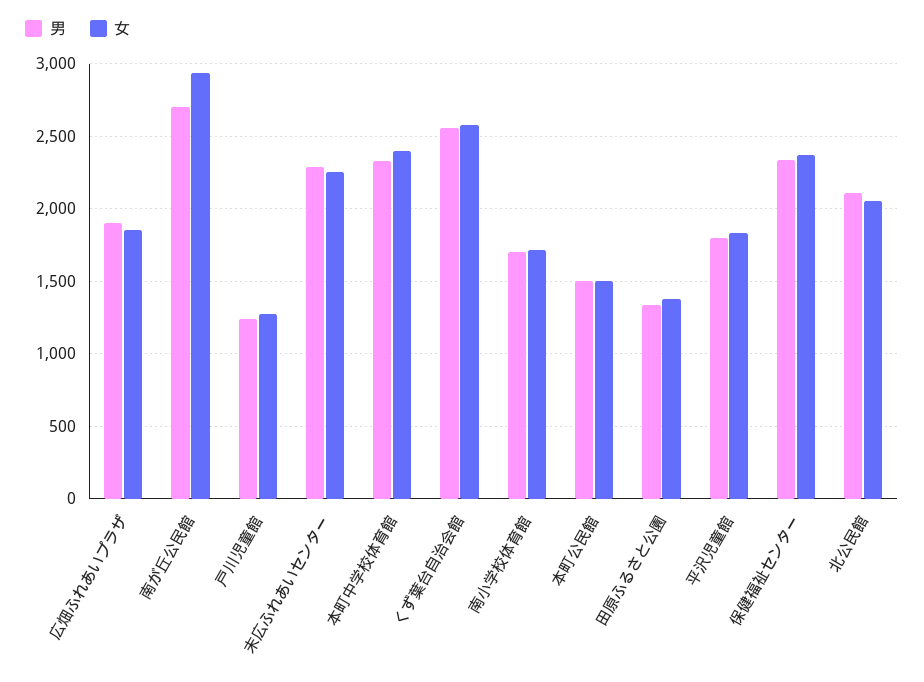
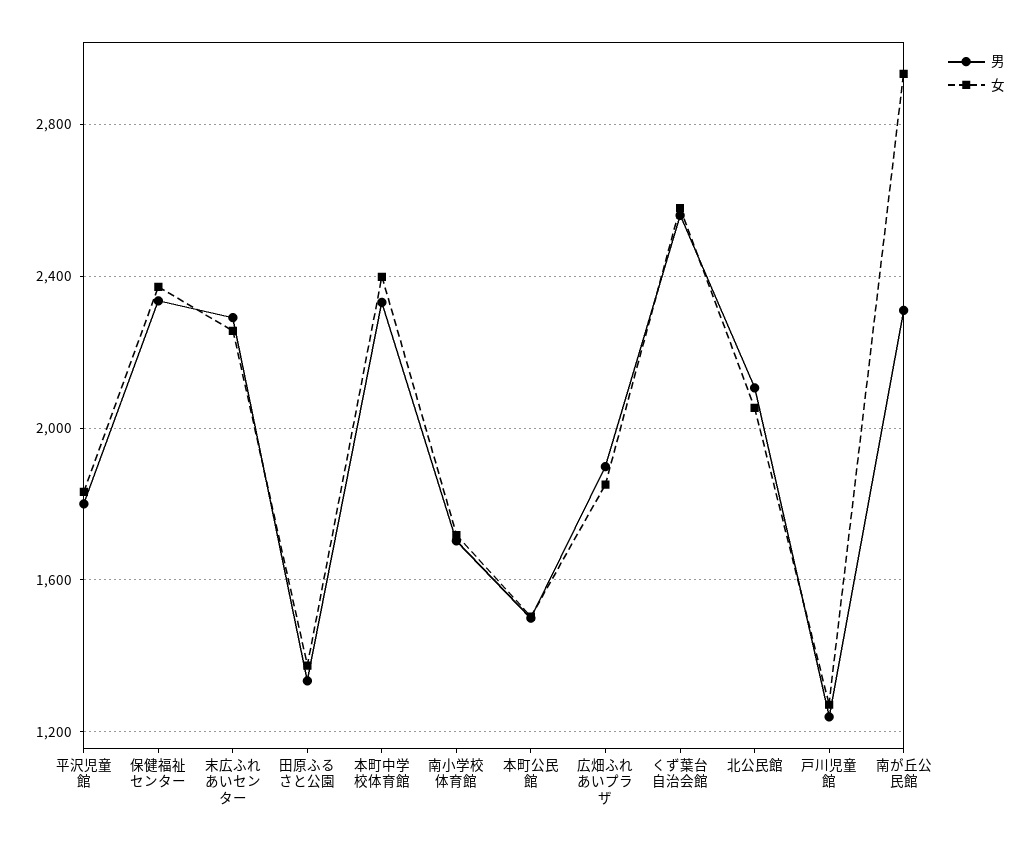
男, 南が丘公民館: 2700 -> 2300

